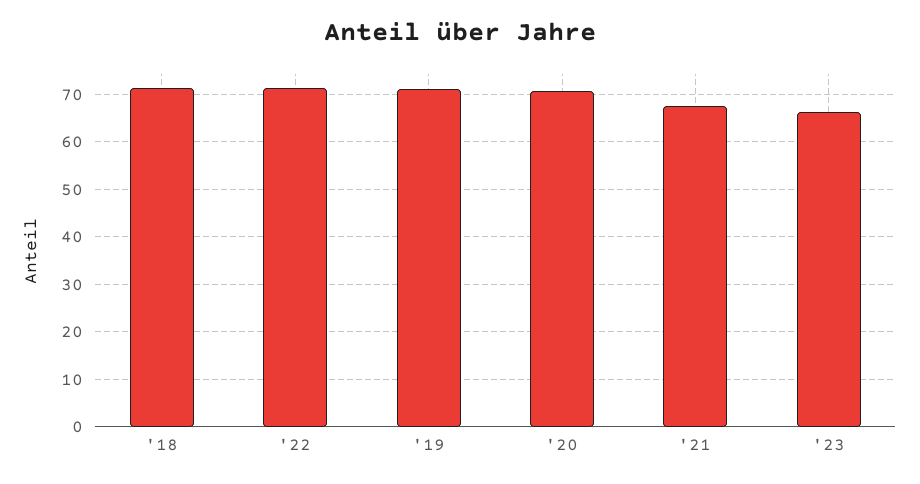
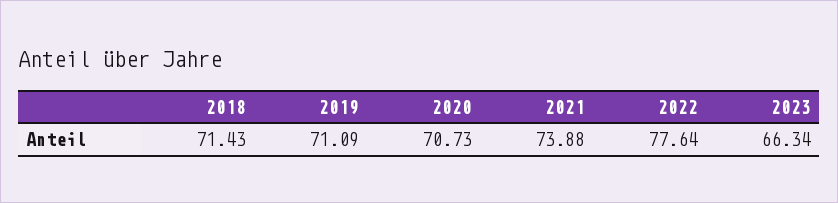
'22: 72 -> 77.64
'21: 68 -> 73.88

